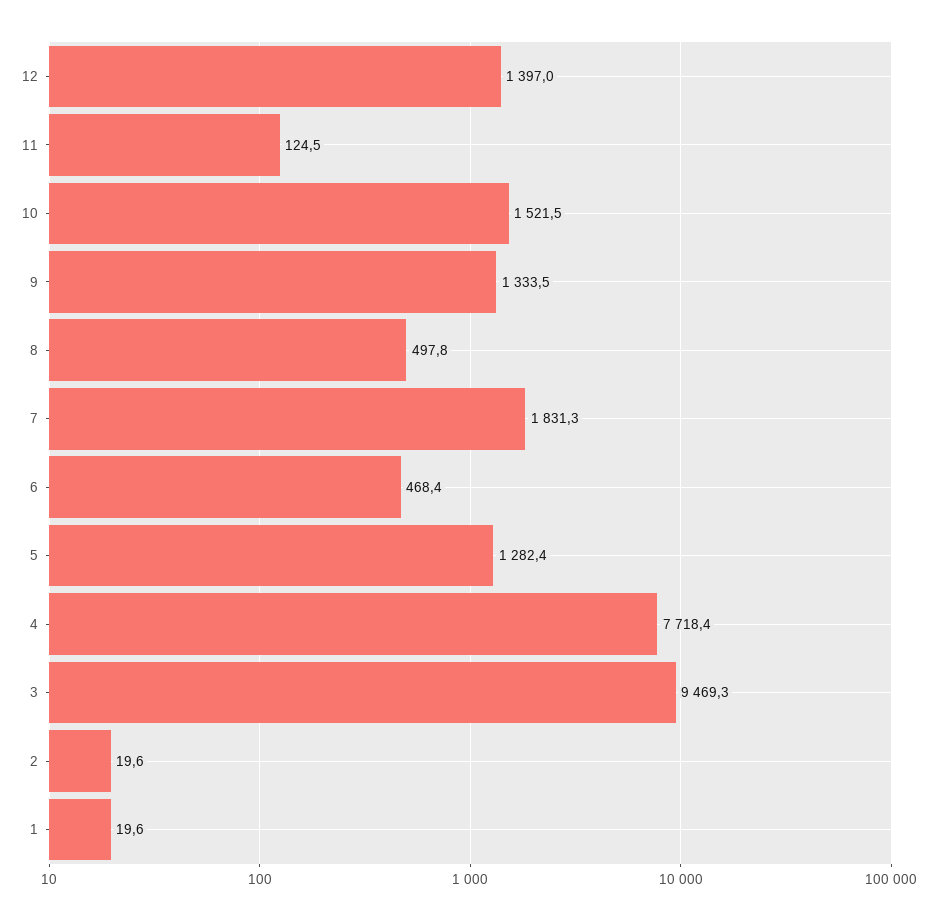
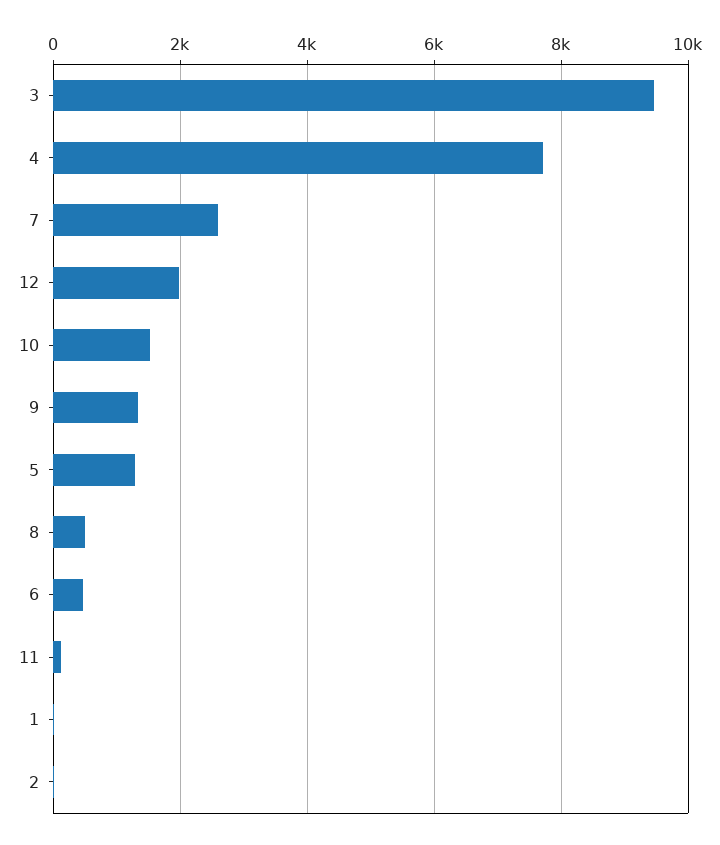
12: 1397 -> 2000
7: 1831.3 -> 2600

